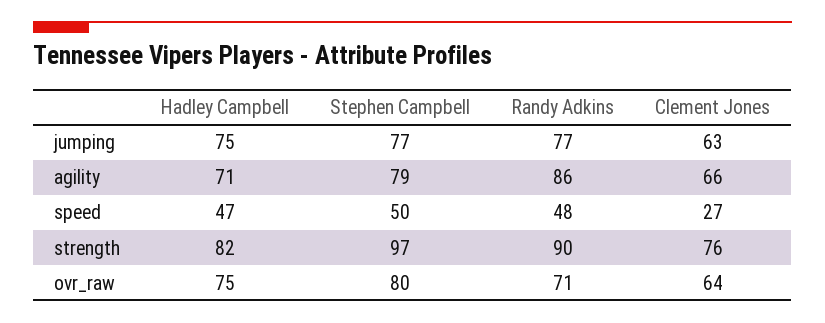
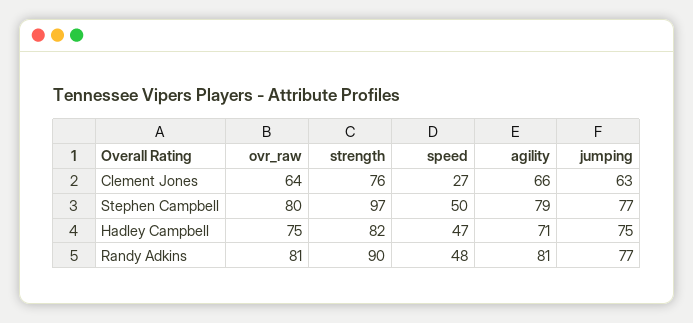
Randy Adkins, agility: 86 -> 81
Randy Adkins, ovr_raw: 71 -> 81

